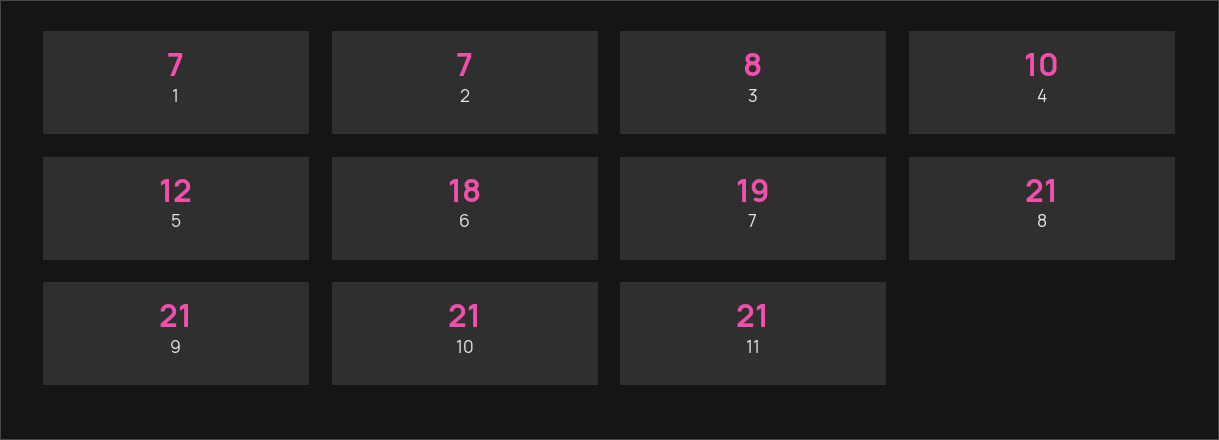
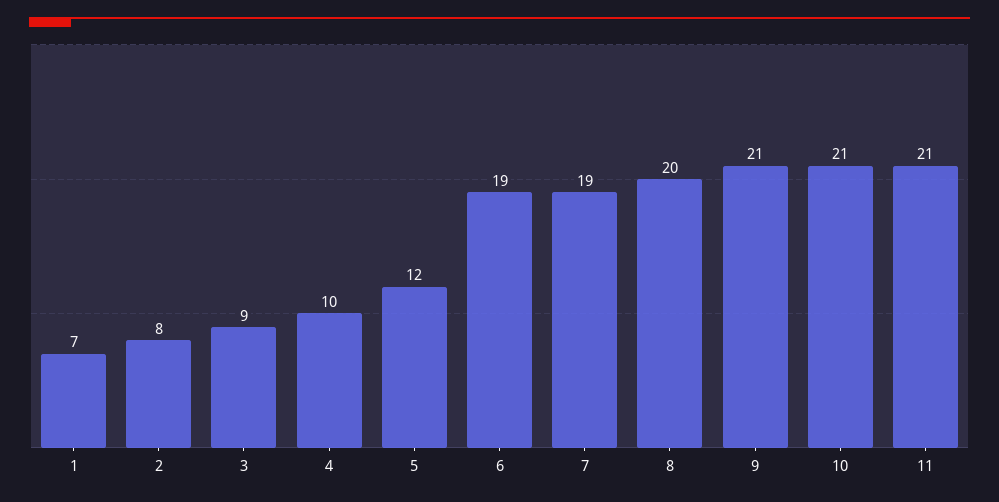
2: 7 -> 8
3: 8 -> 9
6: 18 -> 19
8: 21 -> 20

